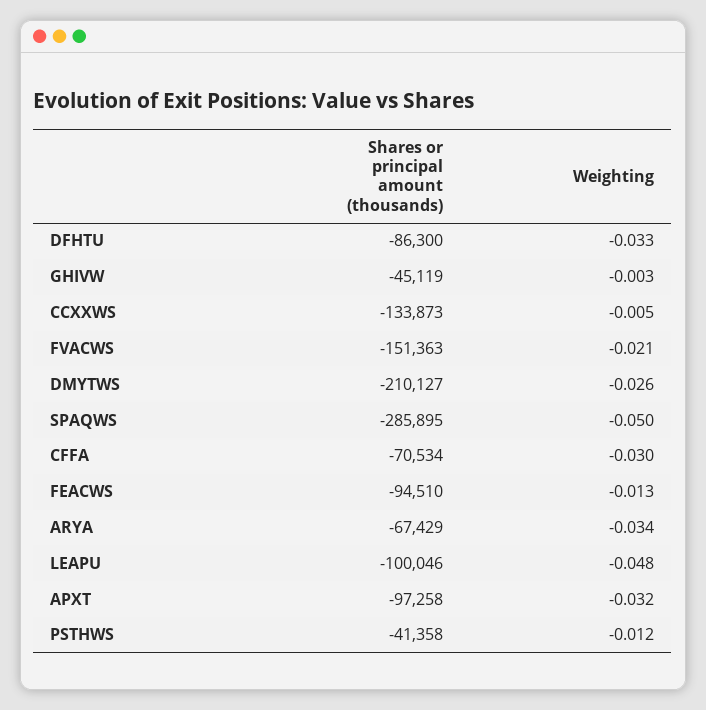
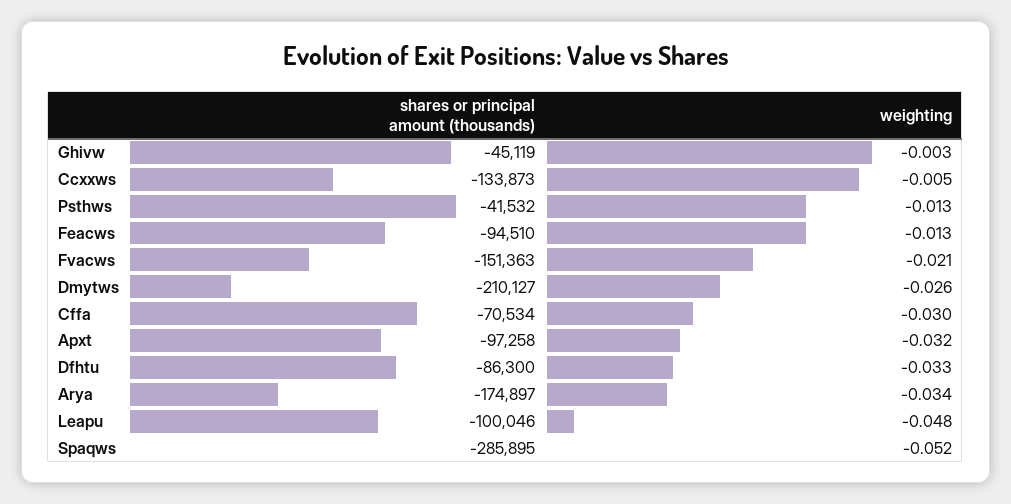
Weighting, SPAQWS: -0.05 -> -0.052
Shares or principal amount (thousands), ARYA: -67429 -> -174897
Shares or principal amount (thousands), PSTHWS: -41358 -> -41532
Weighting, PSTHWS: -0.012 -> -0.013

